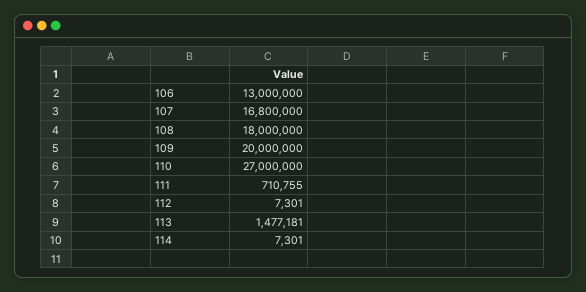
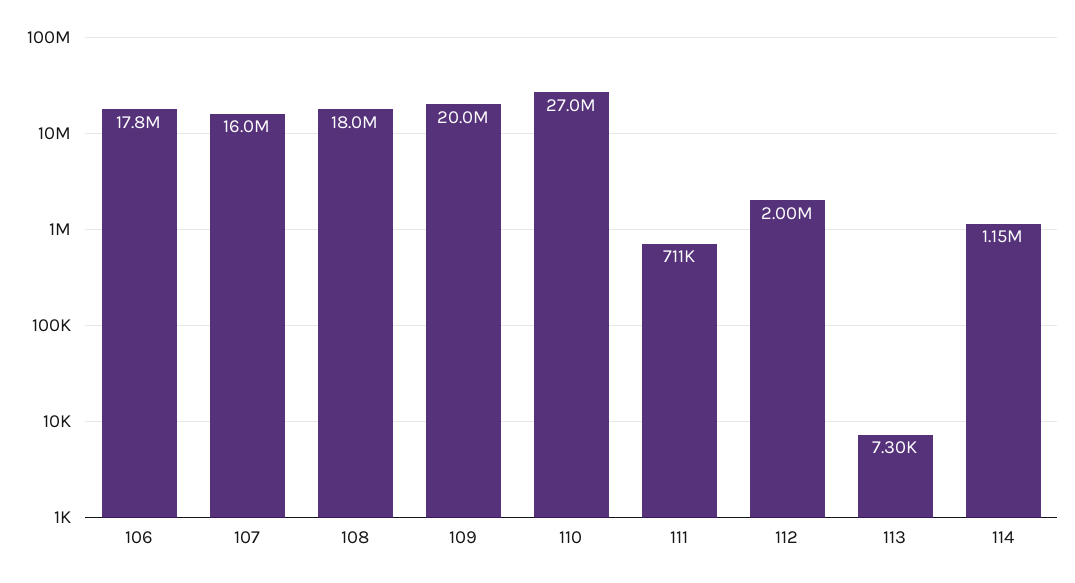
106: 13000000 -> 17800000
107: 16800000 -> 16000000
112: 7301 -> 2000000
113: 1477181 -> 7300
114: 7301 -> 1150000

